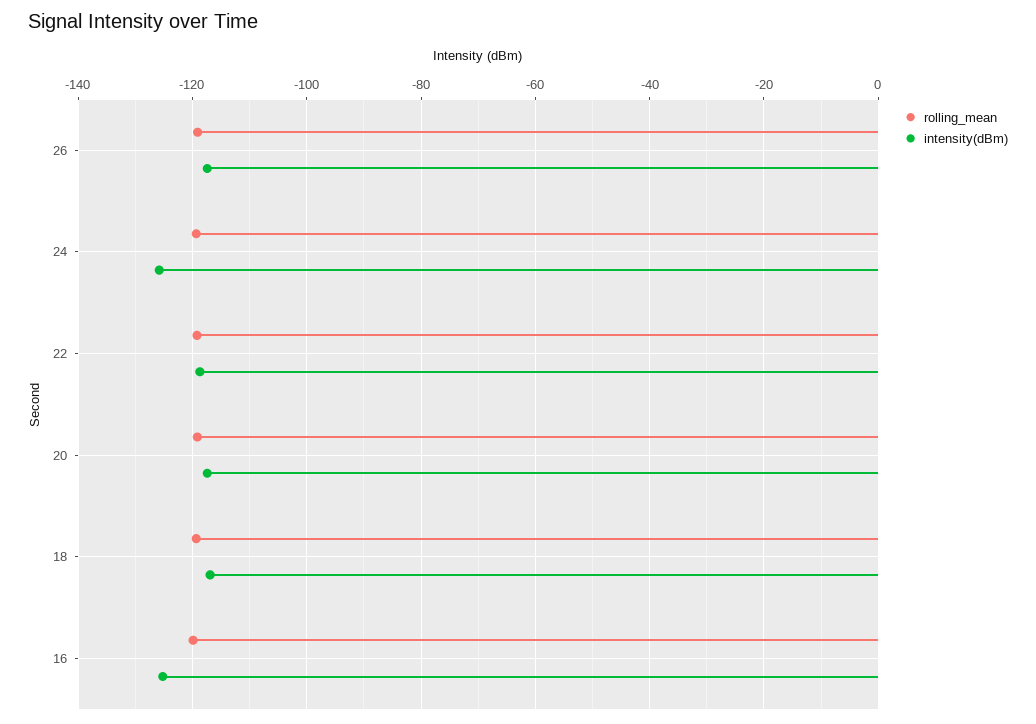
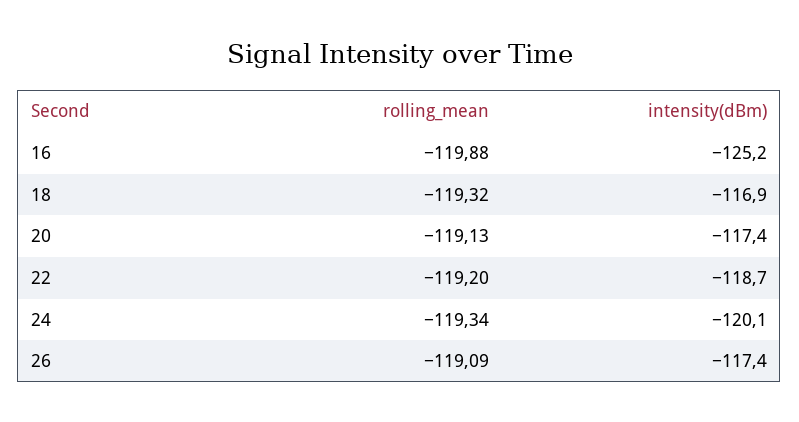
intensity(dBm), 24: -126 -> -120.1

